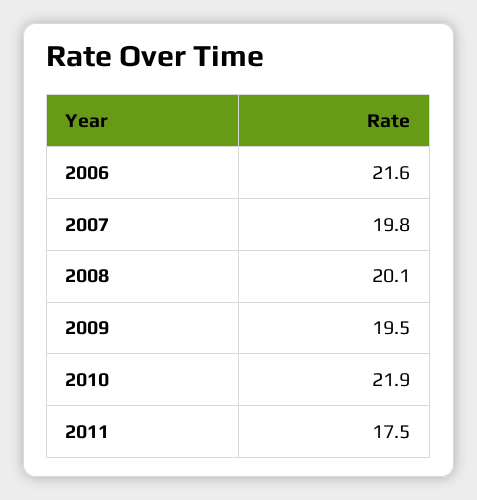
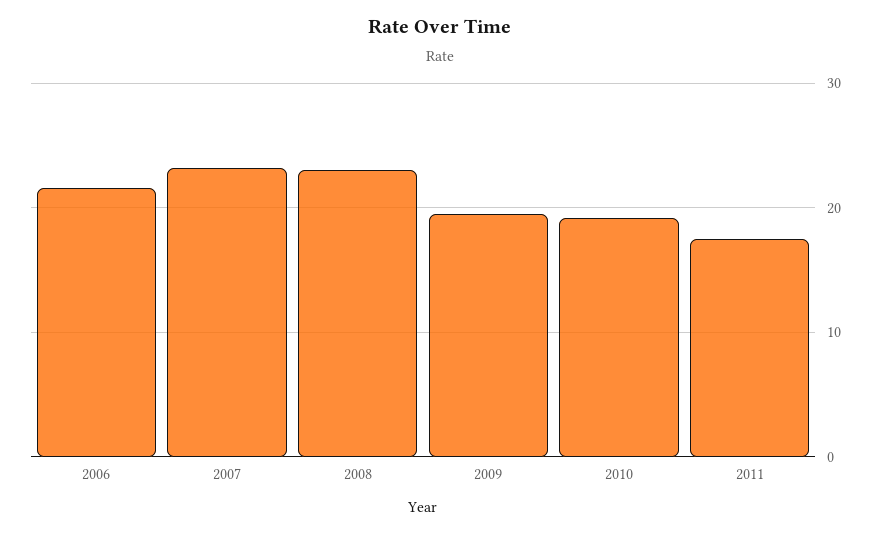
2007: 19.8 -> 23
2008: 20.1 -> 23
2010: 21.9 -> 19

